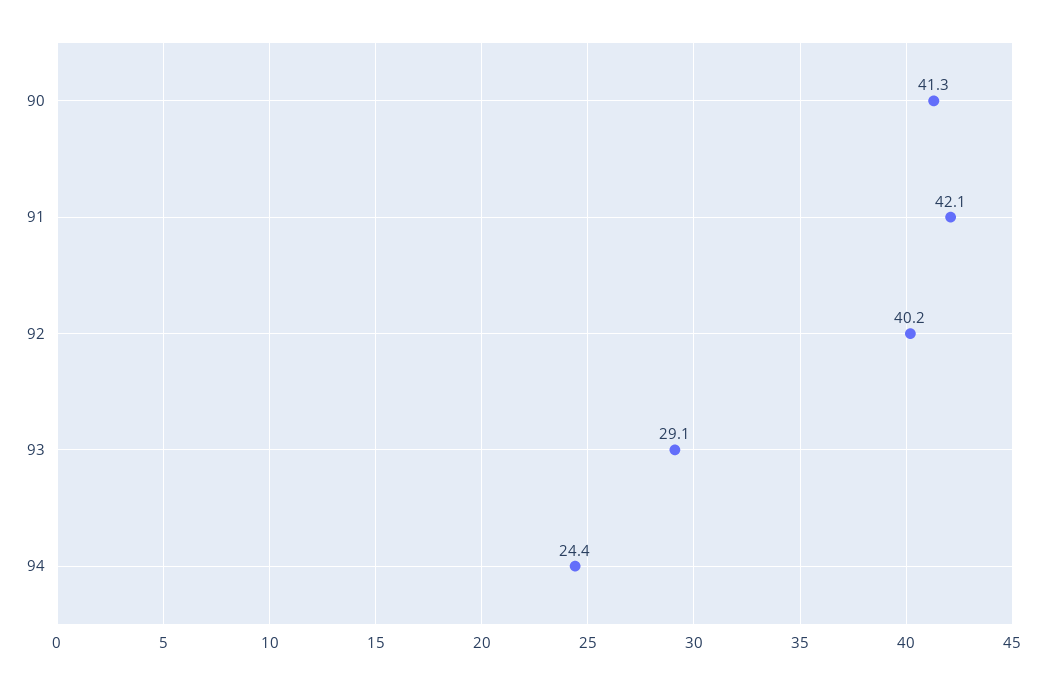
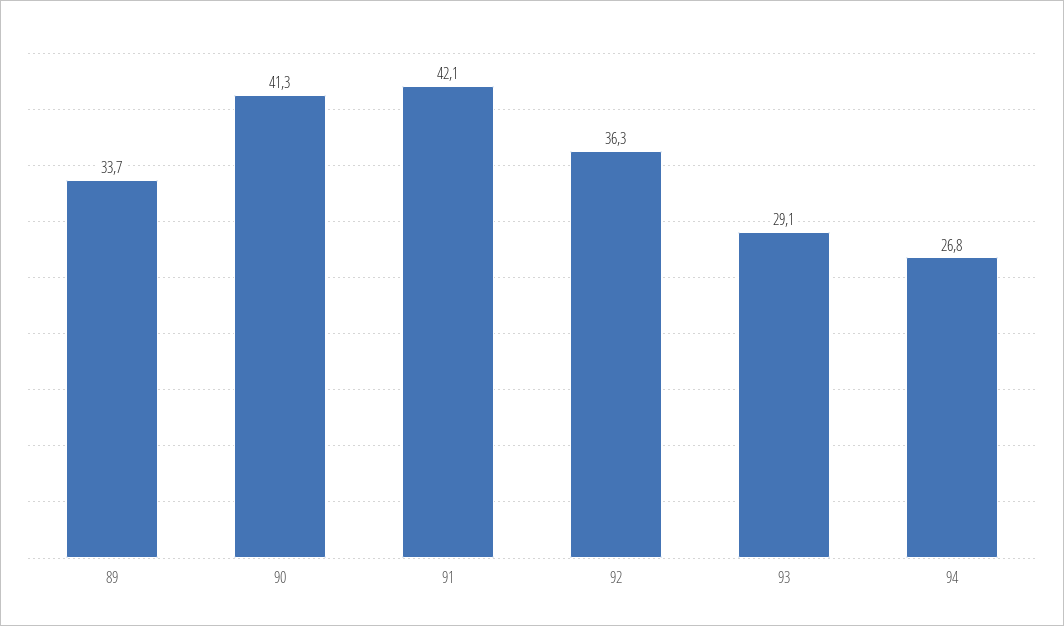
92: 40.2 -> 36.3
94: 24.4 -> 26.8
89: none -> 33.7

